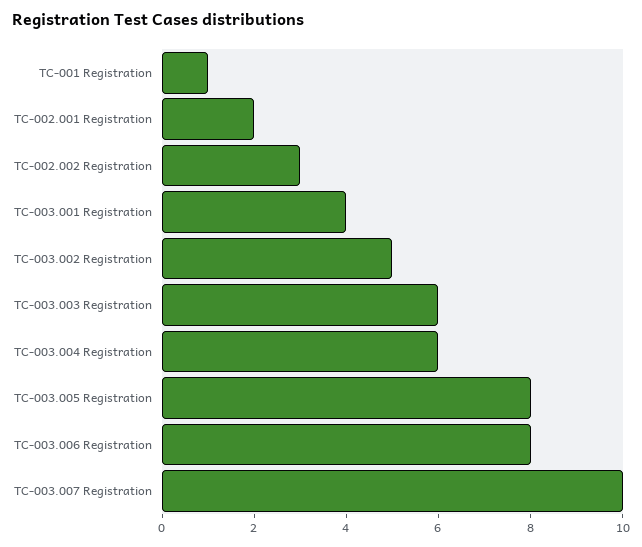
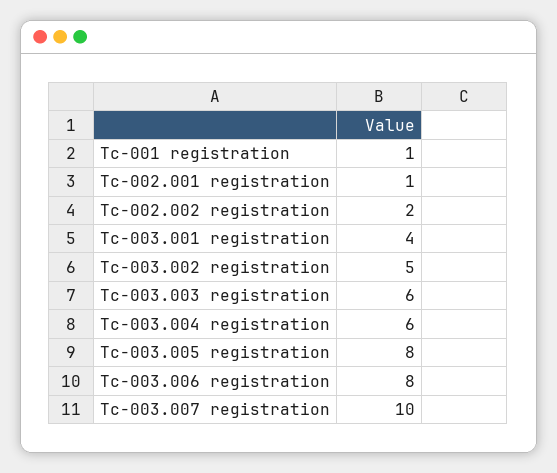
TC-002.001 Registration: 2 -> 1
TC-002.002 Registration: 3 -> 2

